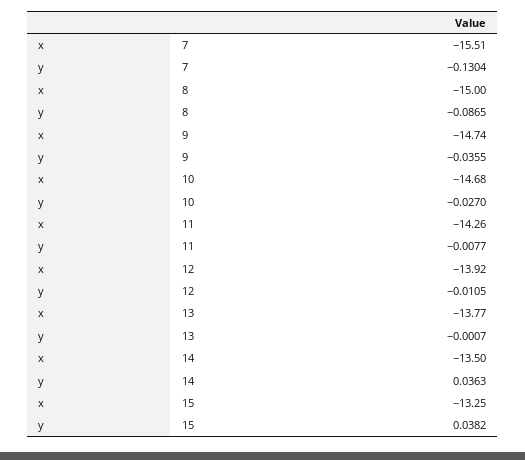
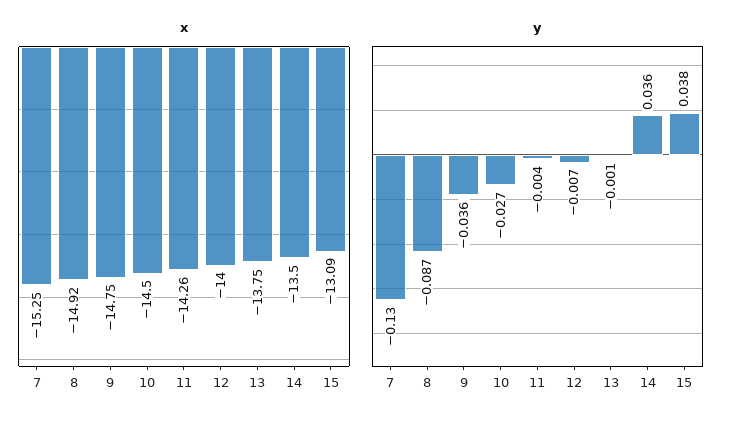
x, 7: -15.51 -> -15.25
x, 8: -15 -> -14.92
x, 9: -14.74 -> -14.75
x, 10: -14.68 -> -14.5
y, 11: -0.0077 -> -0.004
x, 12: -13.92 -> -14
y, 12: -0.0105 -> -0.007
x, 13: -13.77 -> -13.75
x, 15: -13.25 -> -13.09

